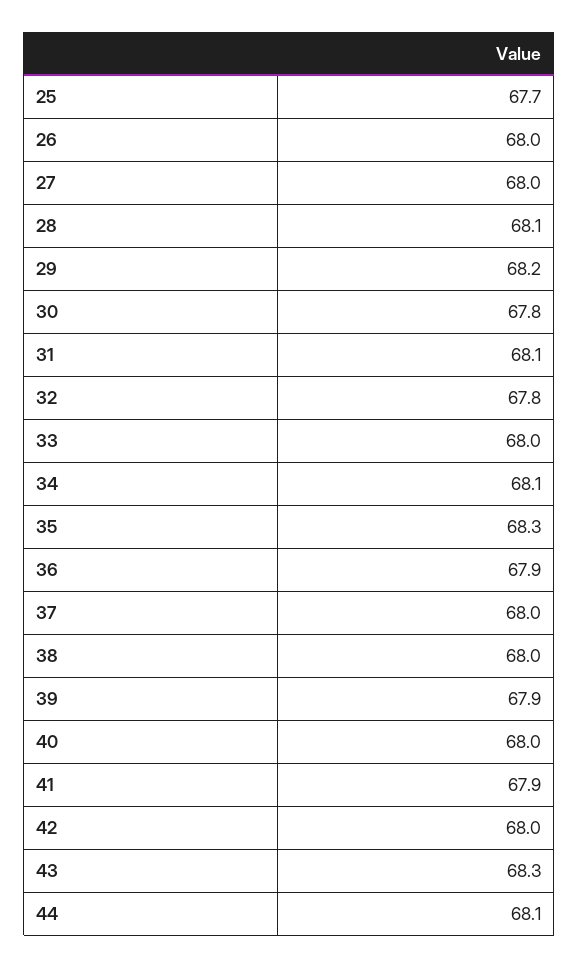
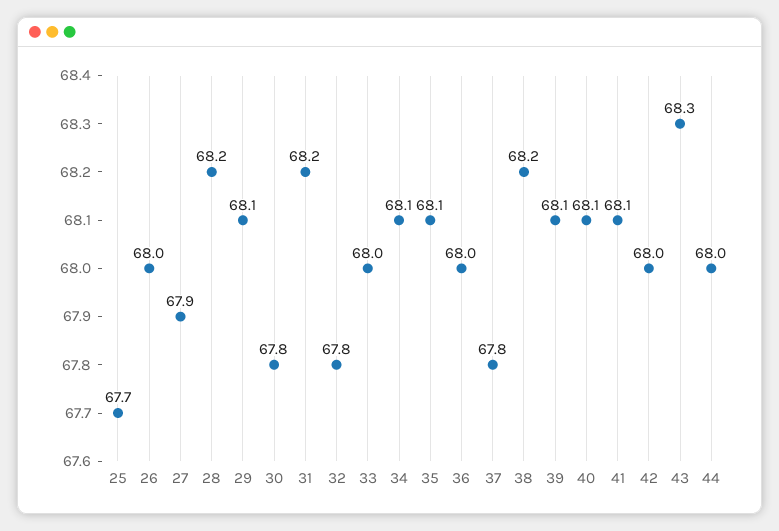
27: 68 -> 67.9
28: 68.1 -> 68.2
29: 68.2 -> 68.1
31: 68.1 -> 68.2
35: 68.3 -> 68.1
36: 67.9 -> 68
37: 68 -> 67.8
38: 68 -> 68.2
39: 67.9 -> 68.1
40: 68 -> 68.1
41: 67.9 -> 68.1
44: 68.1 -> 68

